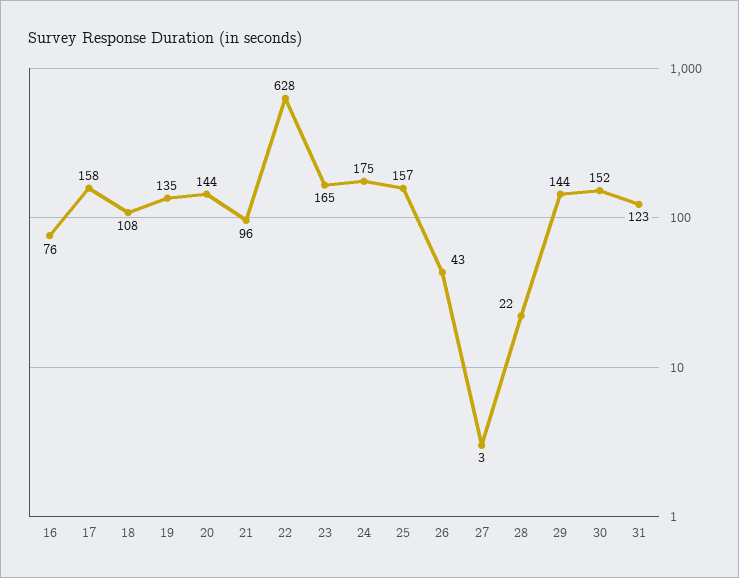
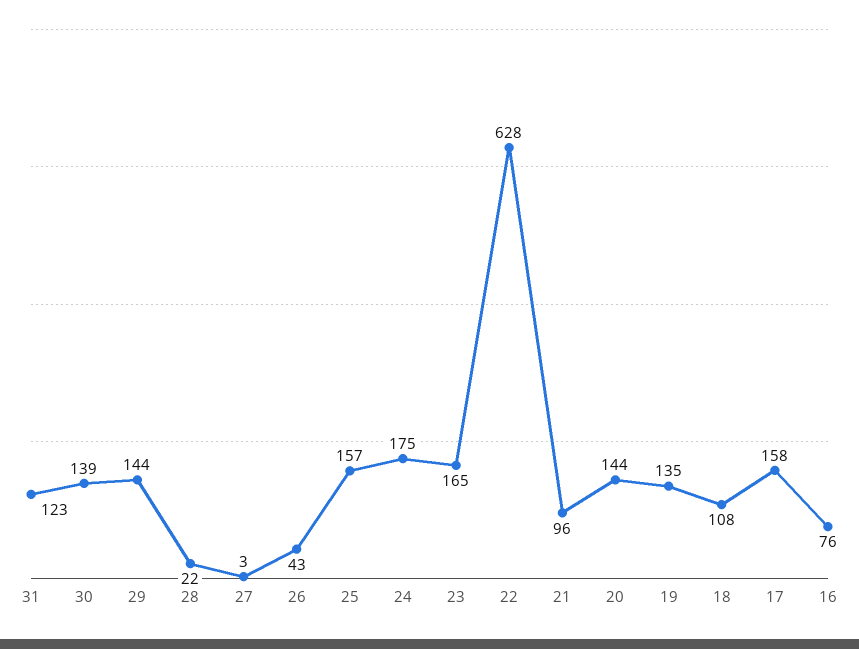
30: 152 -> 139

